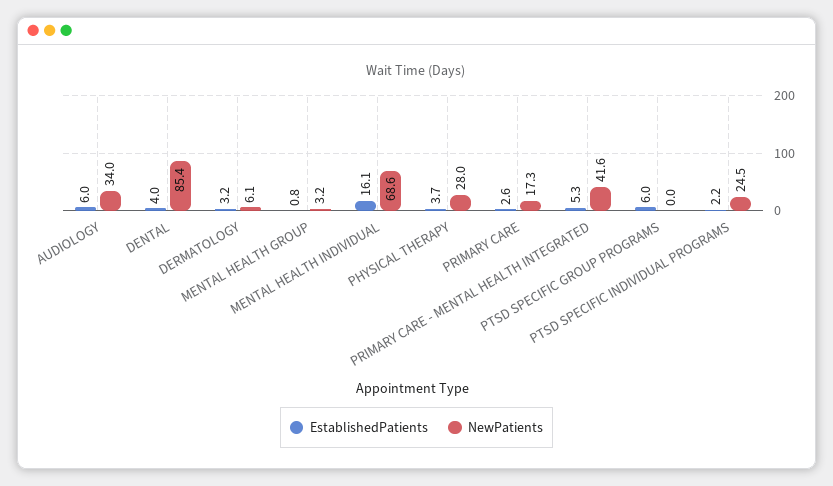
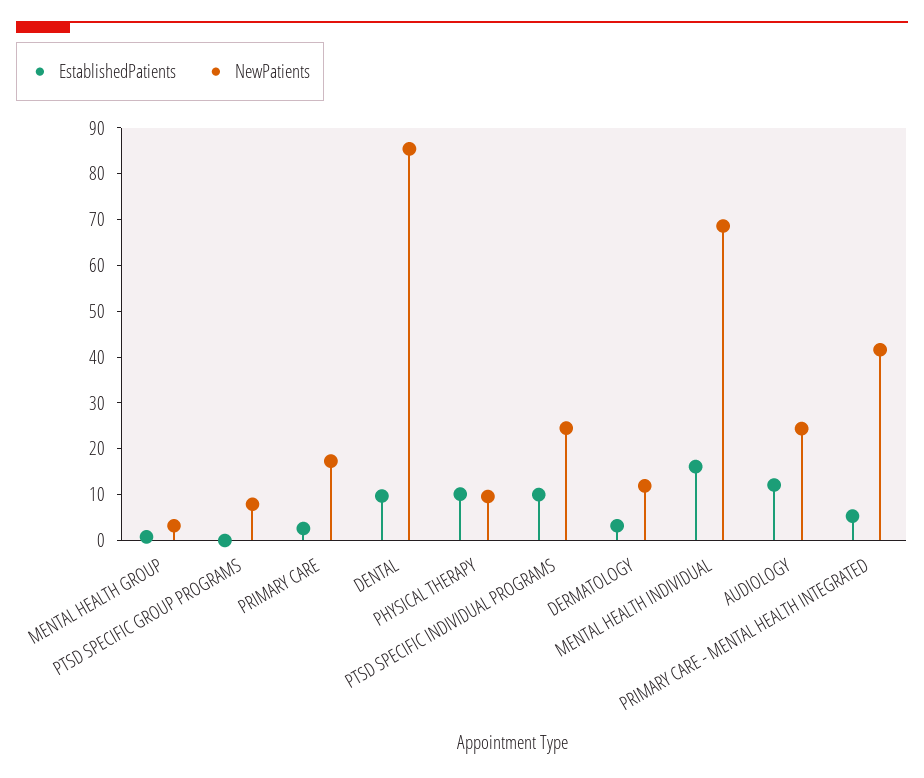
EstablishedPatients, AUDIOLOGY: 6 -> 12
NewPatients, AUDIOLOGY: 34 -> 24
EstablishedPatients, DENTAL: 4 -> 10
NewPatients, DERMATOLOGY: 6.1 -> 12
EstablishedPatients, PHYSICAL THERAPY: 3.7 -> 10
NewPatients, PHYSICAL THERAPY: 28 -> 10
EstablishedPatients, PTSD SPECIFIC GROUP PROGRAMS: 6 -> 0
NewPatients, PTSD SPECIFIC GROUP PROGRAMS: 0 -> 8
EstablishedPatients, PTSD SPECIFIC INDIVIDUAL PROGRAMS: 2.2 -> 10

